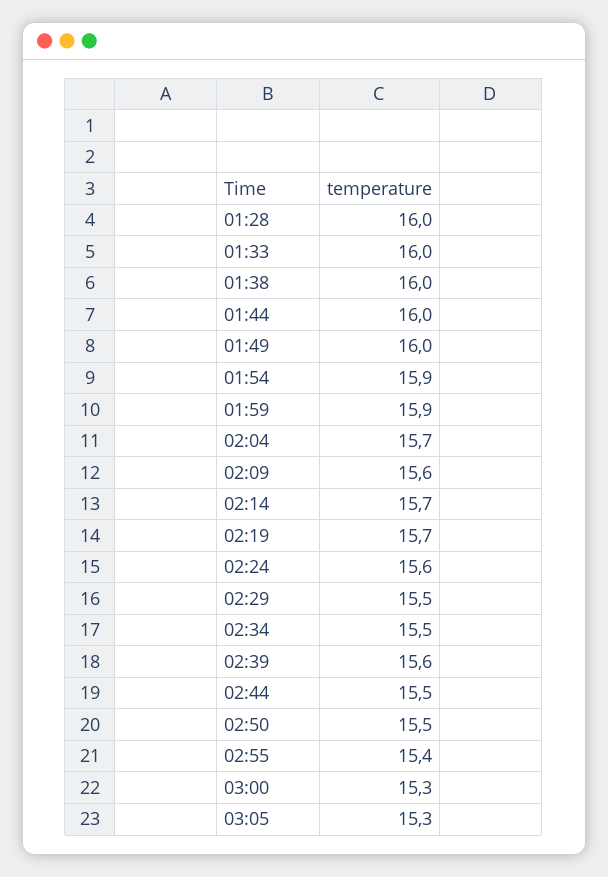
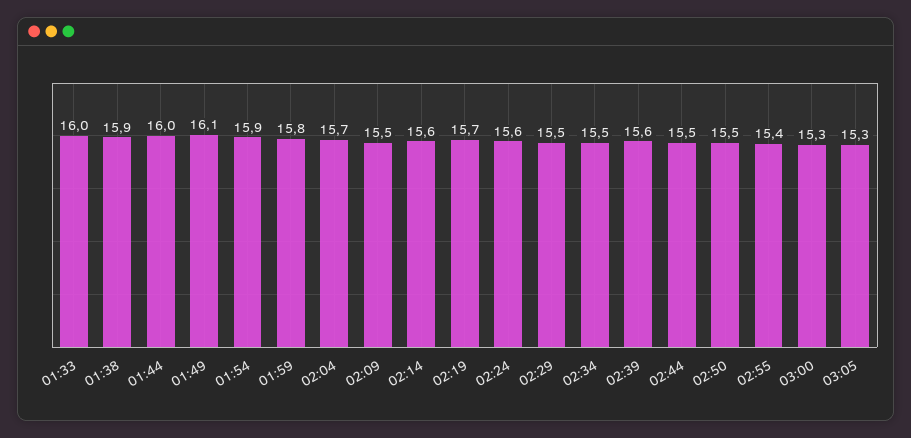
01:28: 16 -> none
01:38: 16 -> 15.9
01:49: 16 -> 16.1
01:59: 15.9 -> 15.8
02:09: 15.6 -> 15.5
02:14: 15.7 -> 15.6

